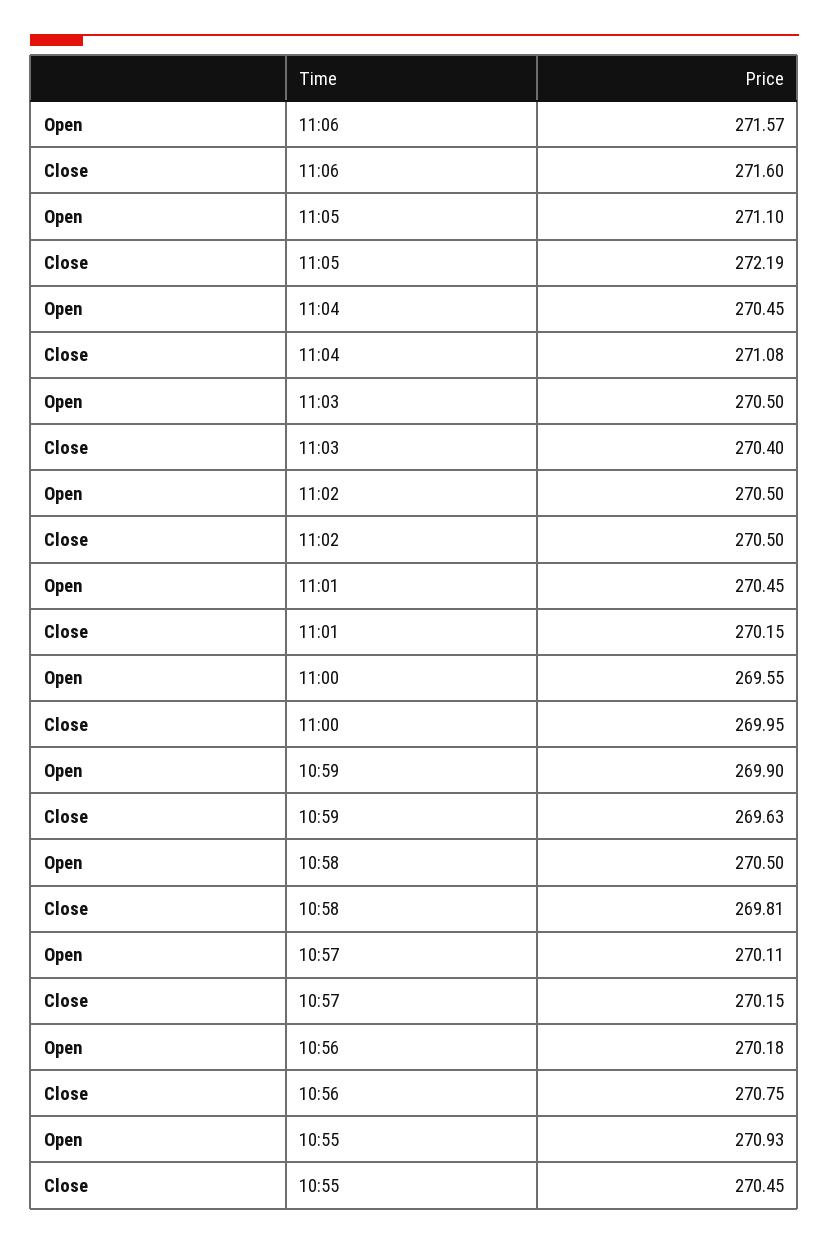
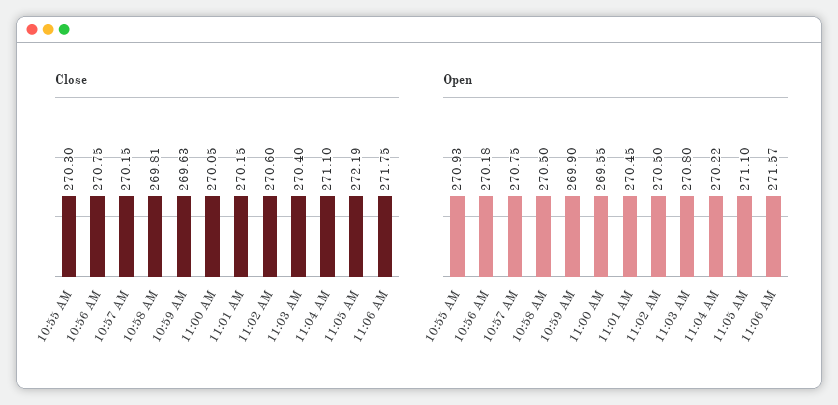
Close, 11:06: 271.6 -> 271.75
Open, 11:04: 270.45 -> 270.22
Close, 11:04: 271.08 -> 271.1
Open, 11:03: 270.5 -> 270.8
Close, 11:02: 270.5 -> 270.6
Close, 11:00: 269.95 -> 270.05
Open, 10:57: 270.11 -> 270.75
Close, 10:55: 270.45 -> 270.3

